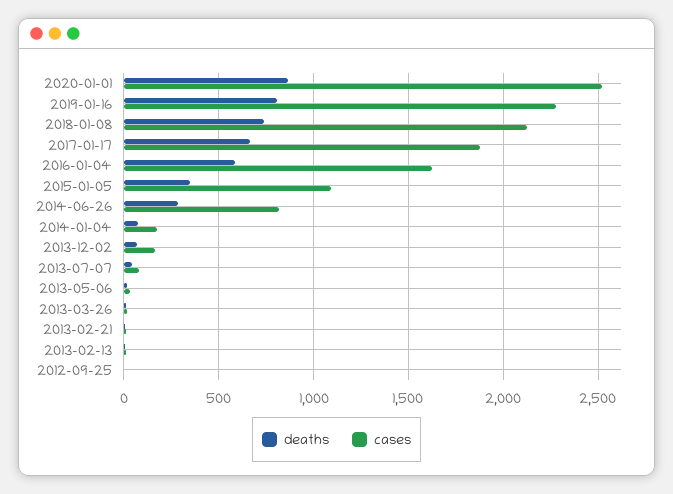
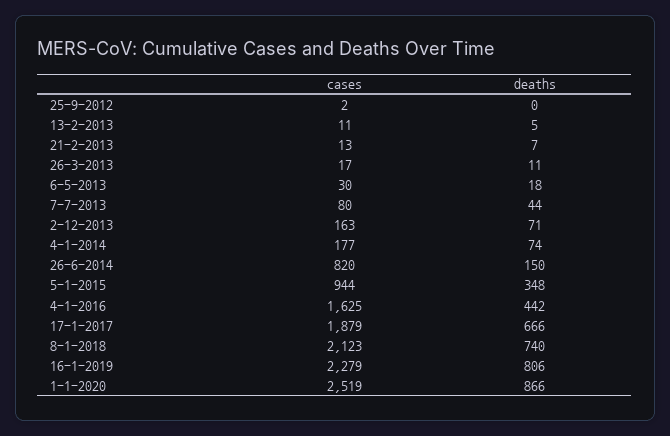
deaths, 2016-01-04: 600 -> 442
cases, 2015-01-05: 1100 -> 944
deaths, 2014-06-26: 300 -> 150

